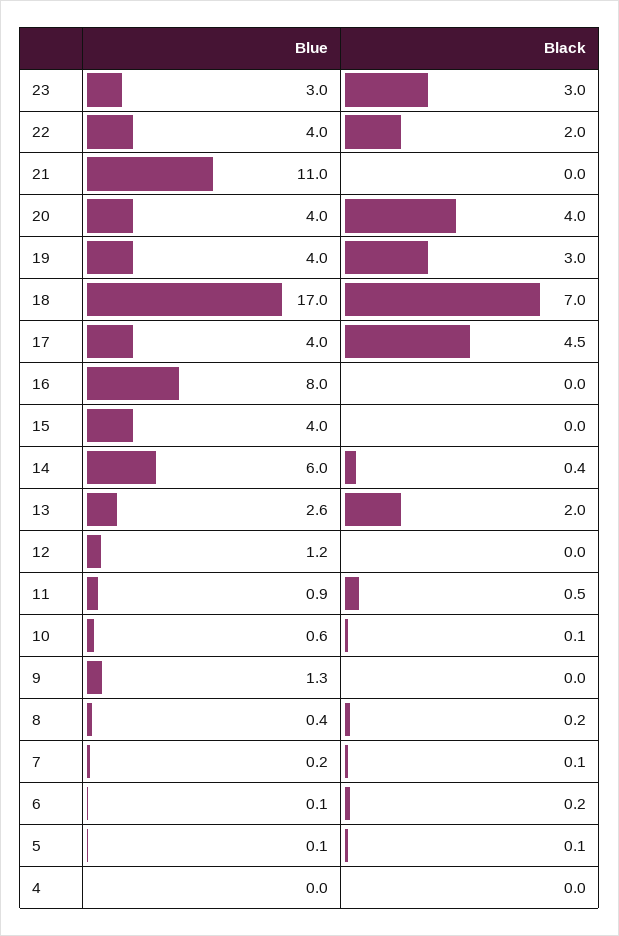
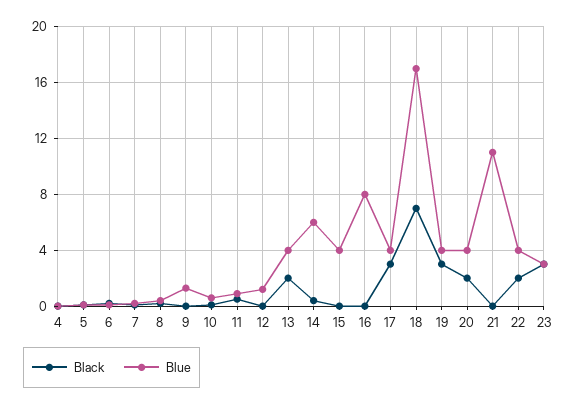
Black, 20: 4 -> 2
Black, 17: 4.5 -> 3
Blue, 13: 2.6 -> 4

